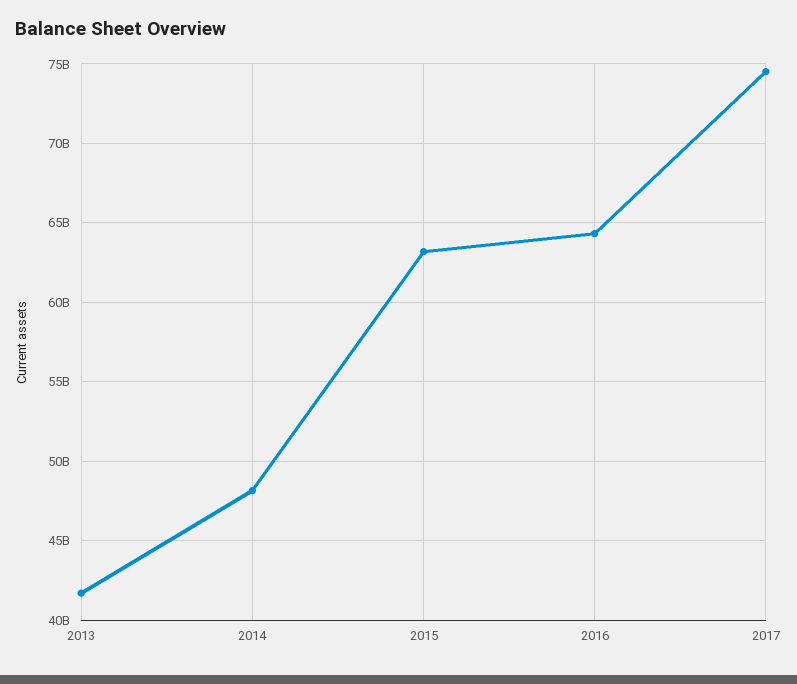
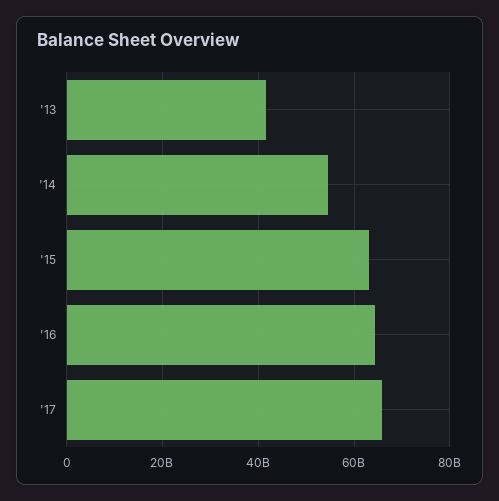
2014: 48000000000 -> 54000000000
2017: 74500000000 -> 66000000000

